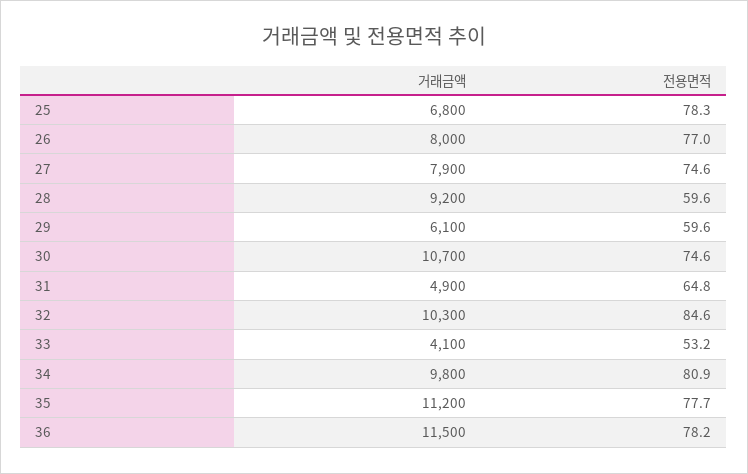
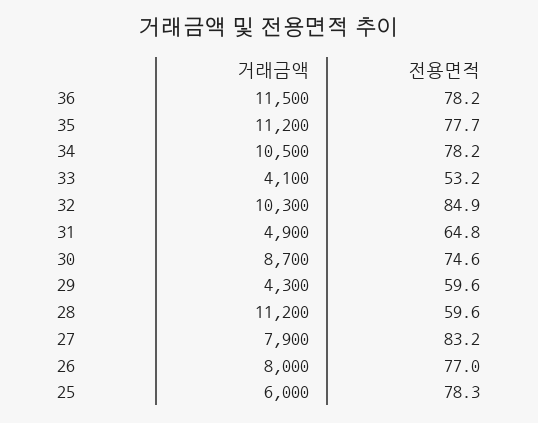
거래금액, 25: 6800 -> 6000
전용면적, 27: 74.6 -> 83.2
거래금액, 28: 9200 -> 11200
거래금액, 29: 6100 -> 4300
거래금액, 30: 10700 -> 8700
전용면적, 32: 84.6 -> 84.9
거래금액, 34: 9800 -> 10500
전용면적, 34: 80.9 -> 78.2

